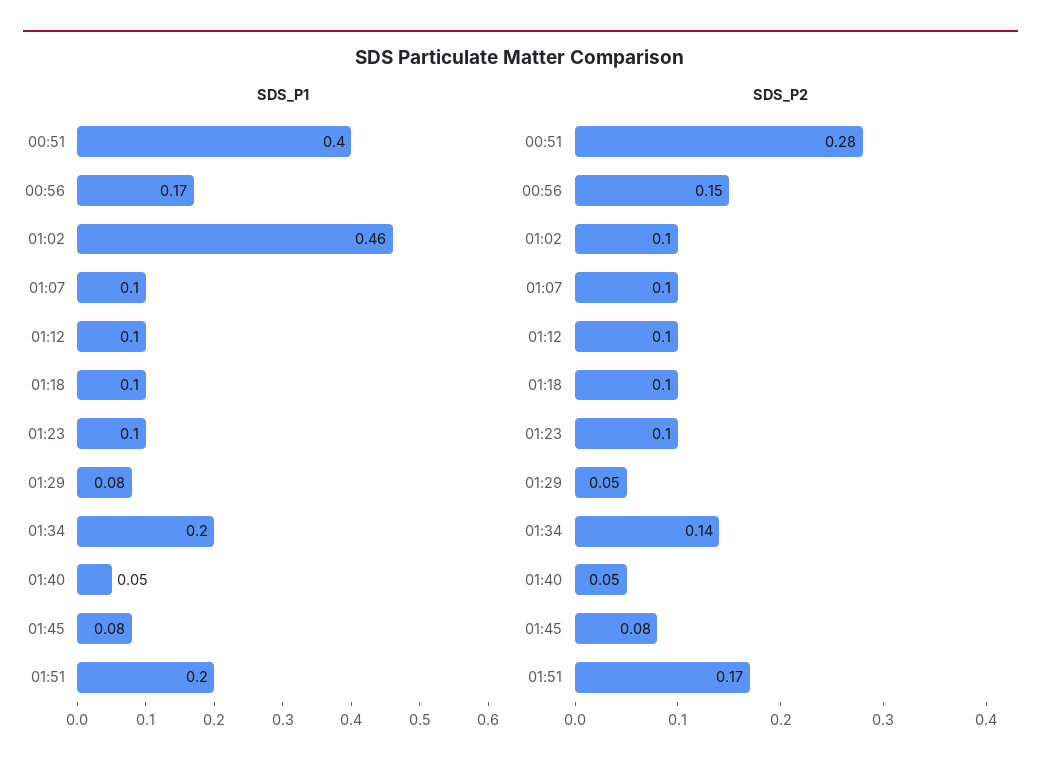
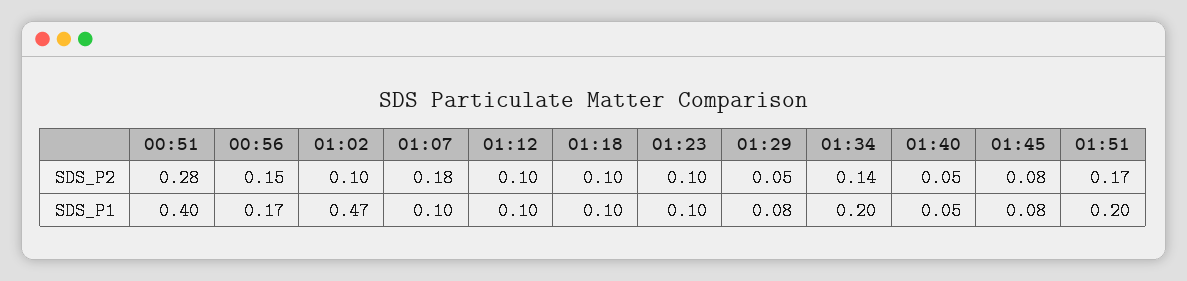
SDS_P1, 01:02: 0.46 -> 0.47
SDS_P2, 01:07: 0.1 -> 0.18

